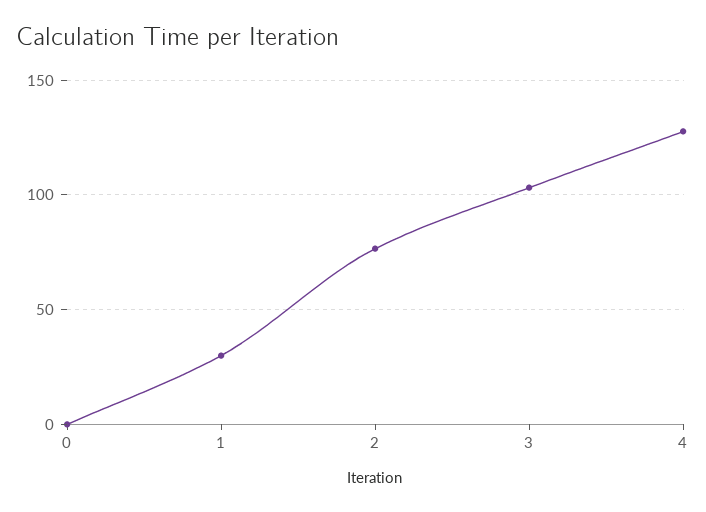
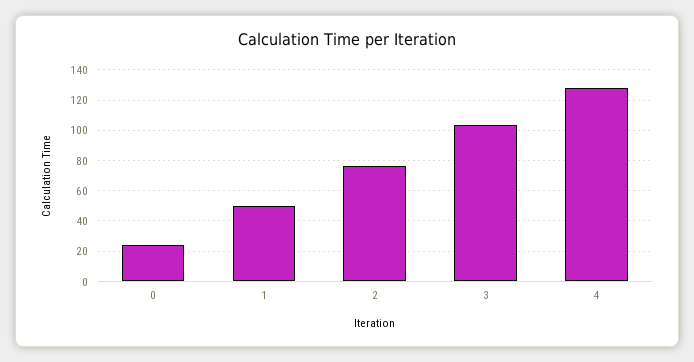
0: 0 -> 25
1: 30 -> 50

